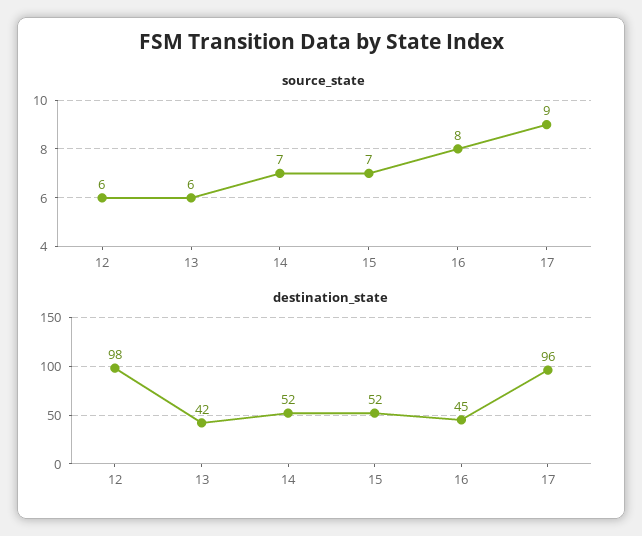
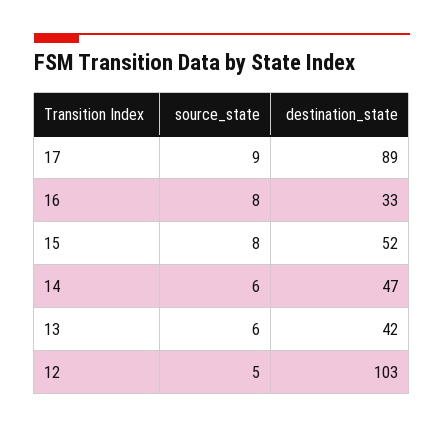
source_state, 12: 6 -> 5
source_state, 14: 7 -> 6
source_state, 15: 7 -> 8
destination_state, 12: 98 -> 103
destination_state, 14: 52 -> 47
destination_state, 16: 45 -> 33
destination_state, 17: 96 -> 89

